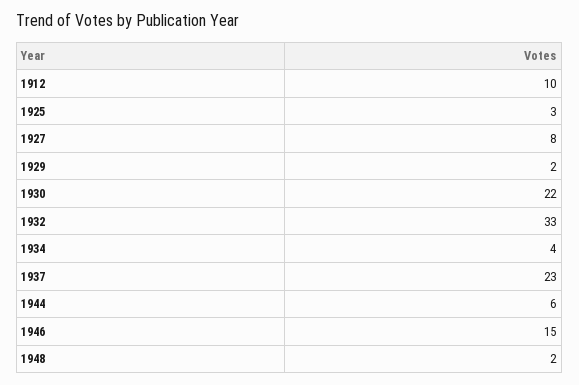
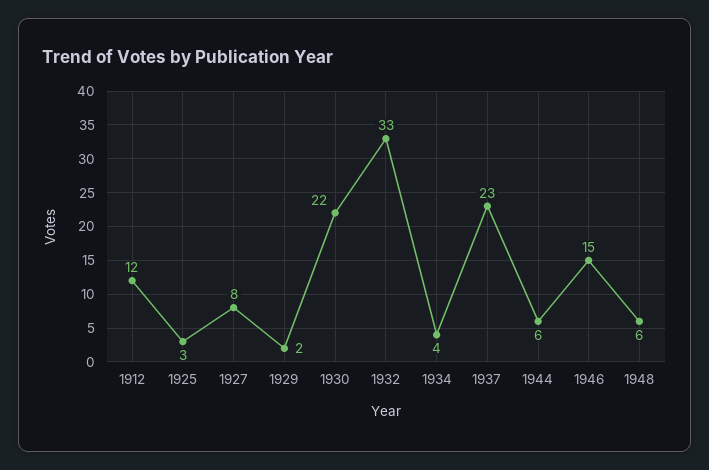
1912: 10 -> 12
1948: 2 -> 6

